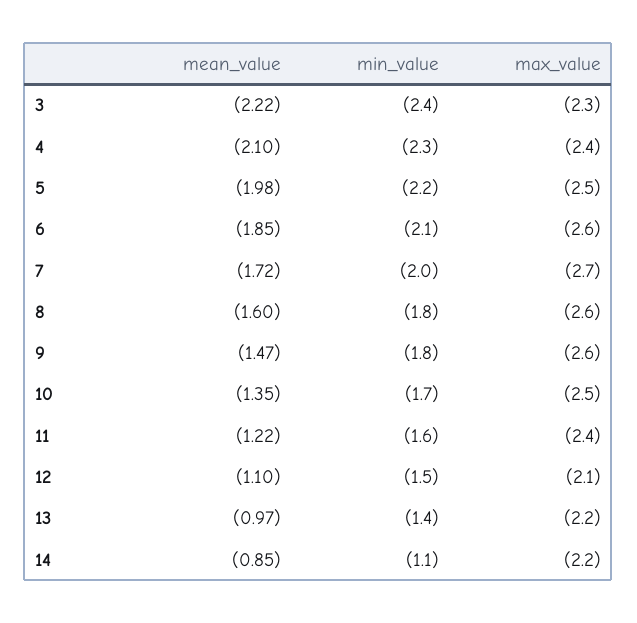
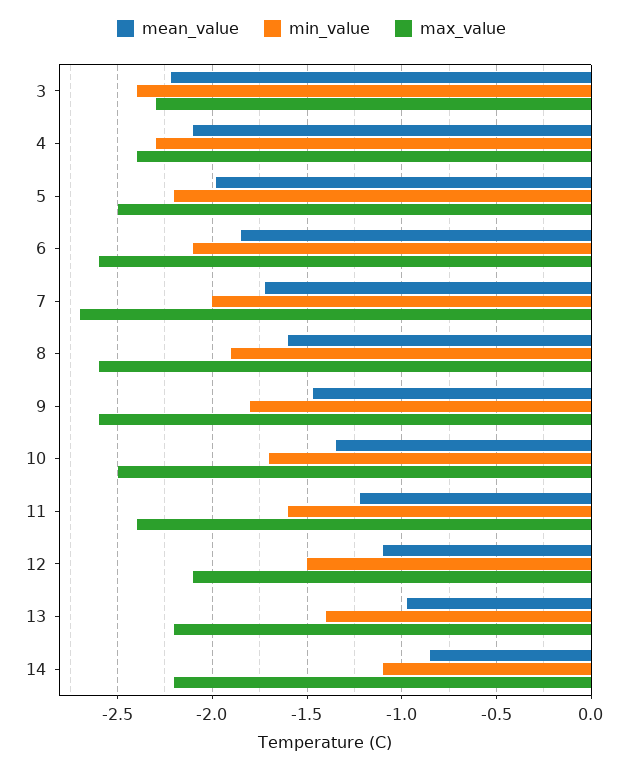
min_value, 8: -1.8 -> -1.9

